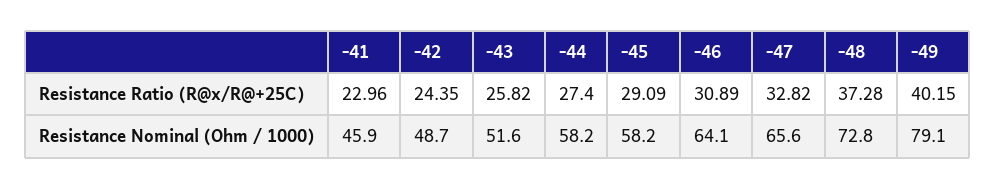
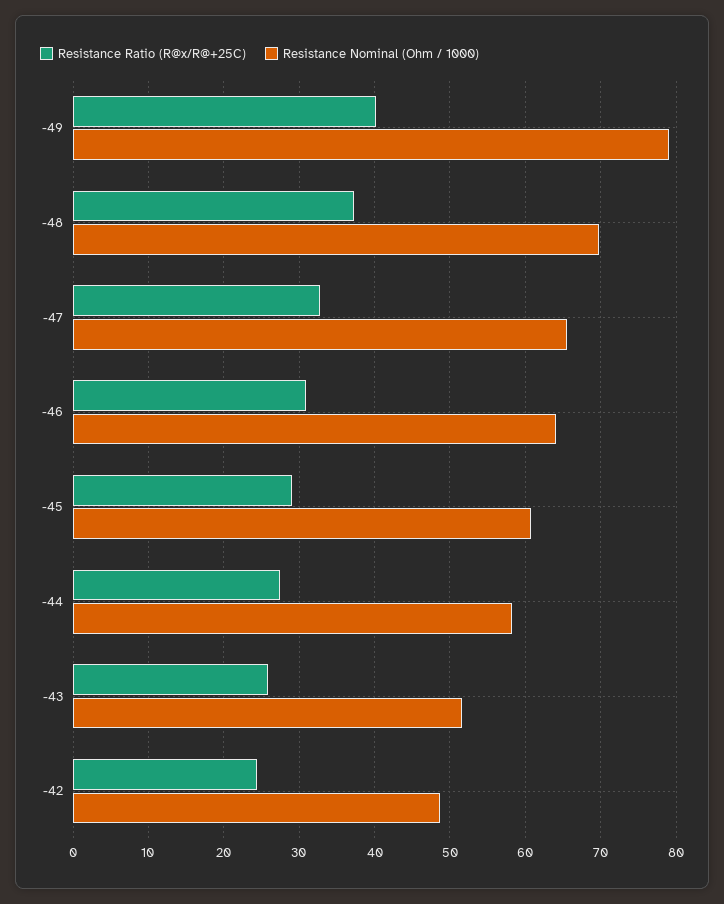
Resistance Ratio (R@x/R@+25C), -41: 22.96 -> none
Resistance Nominal (Ohm / 1000), -41: 45.9 -> none
Resistance Nominal (Ohm / 1000), -45: 58.2 -> 61
Resistance Nominal (Ohm / 1000), -48: 72.8 -> 70

